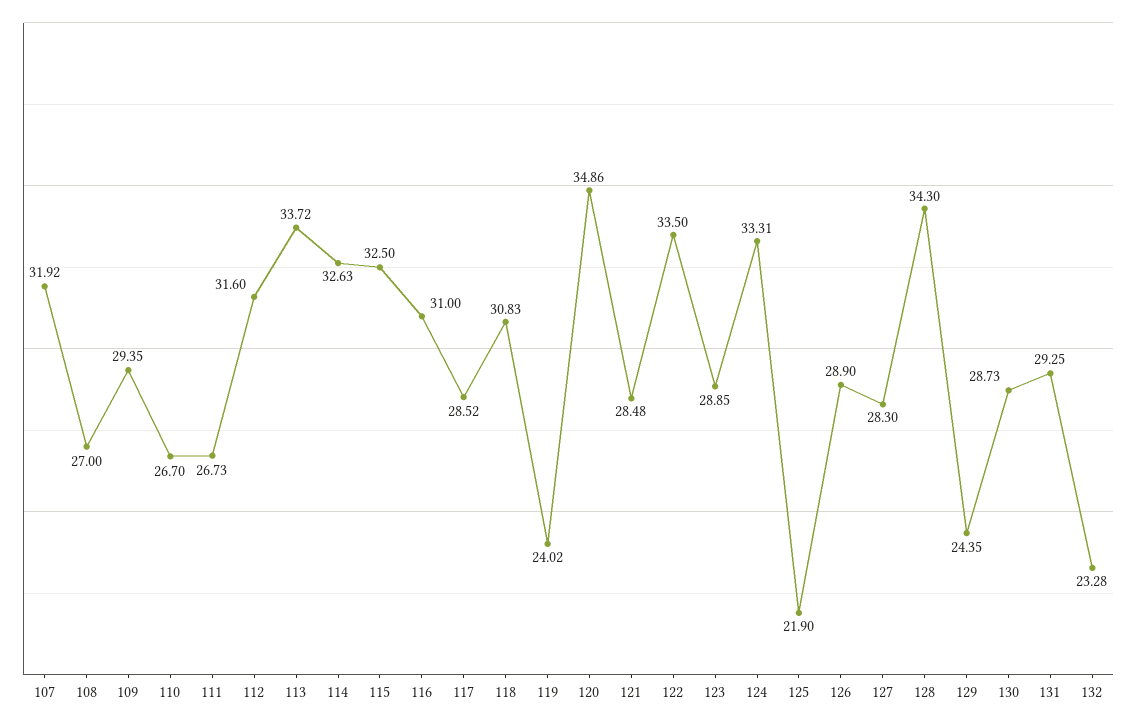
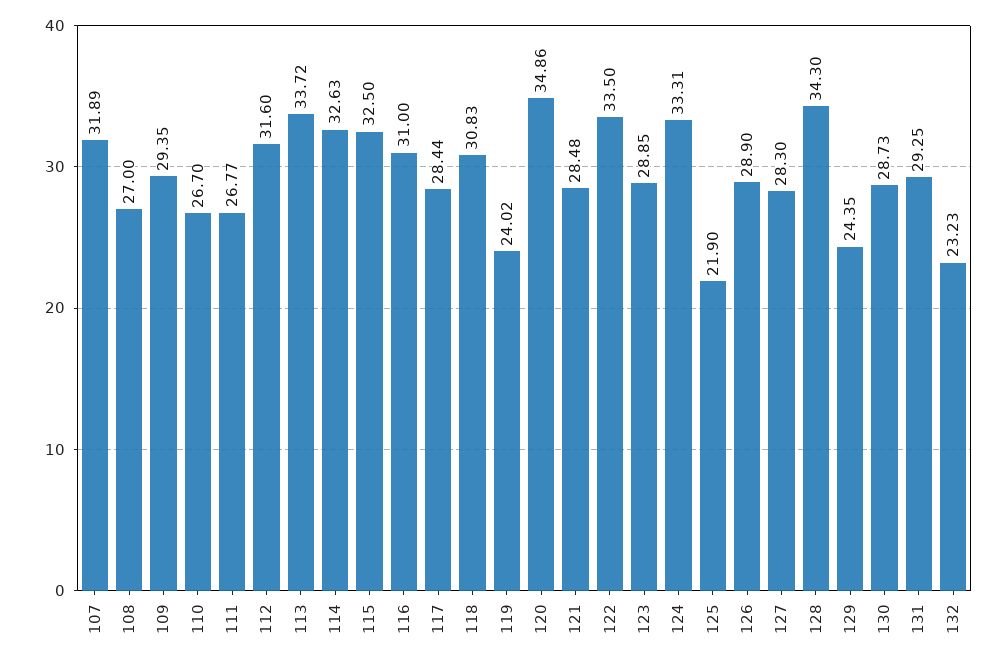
107: 31.92 -> 31.89
111: 26.73 -> 26.77
117: 28.52 -> 28.44
132: 23.28 -> 23.23

